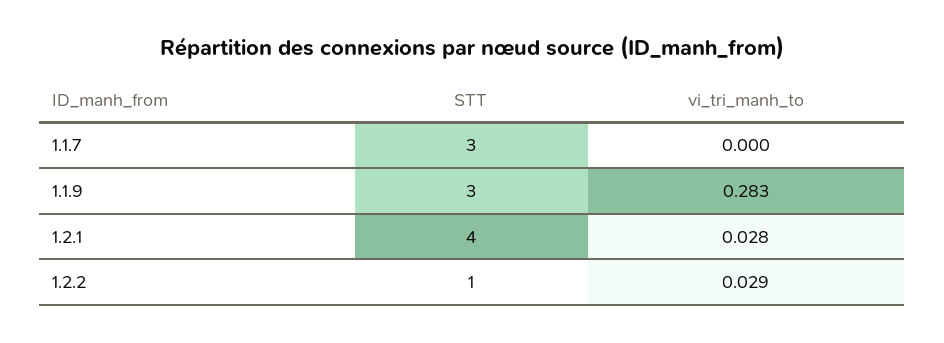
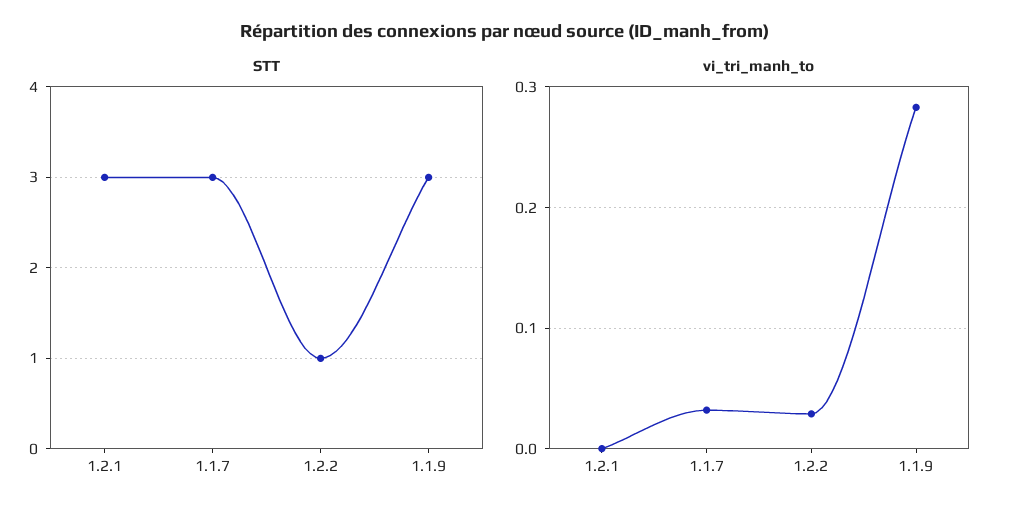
vi_tri_manh_to, 1.1.7: 0 -> 0.03
STT, 1.2.1: 4 -> 3
vi_tri_manh_to, 1.2.1: 0.028 -> 0

